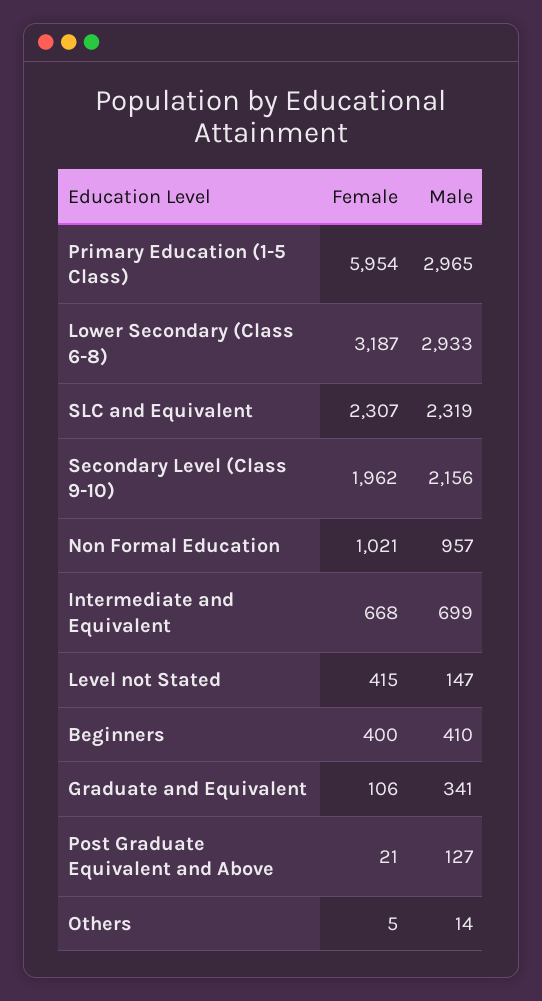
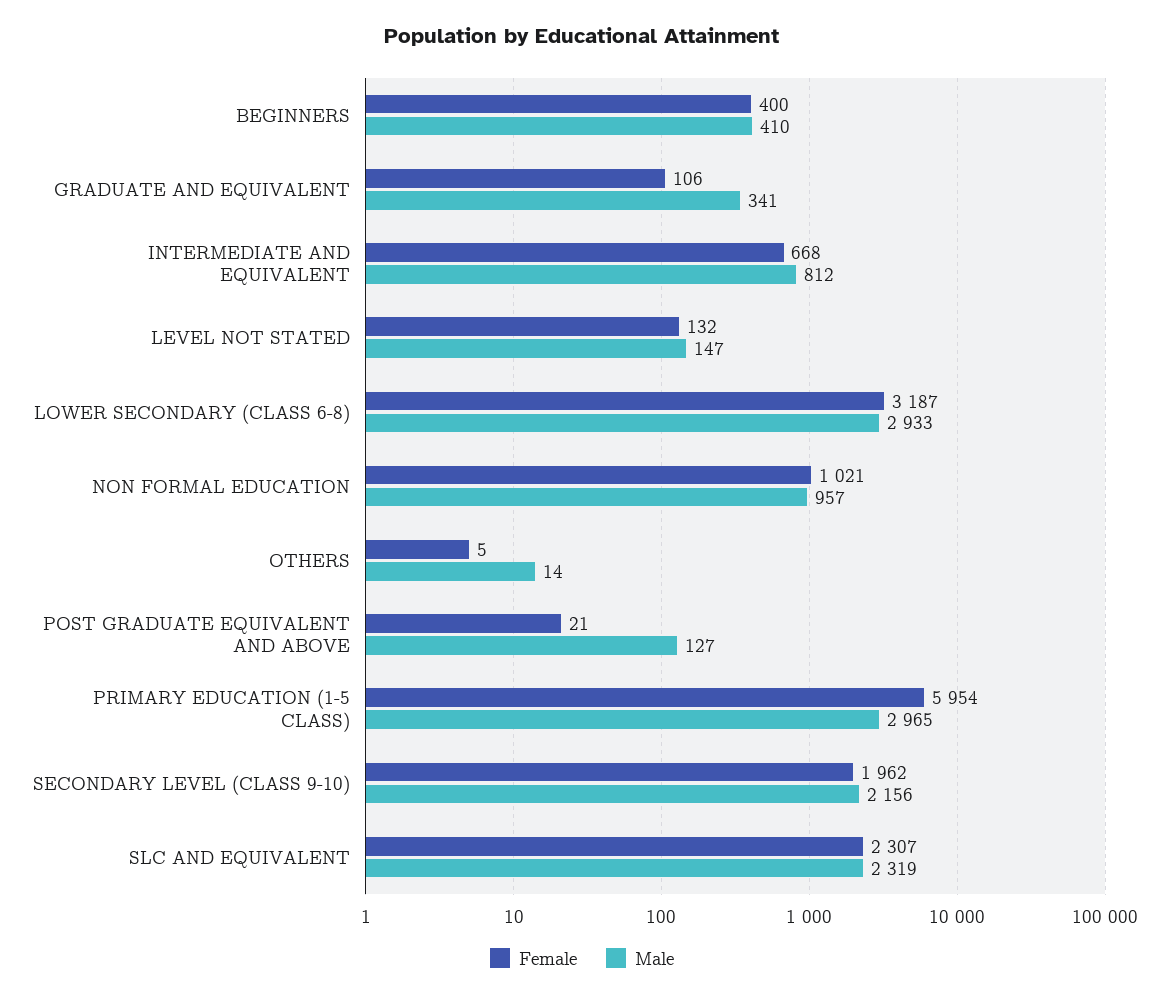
Male, Intermediate and Equivalent: 699 -> 812
Female, Level not Stated: 415 -> 132

